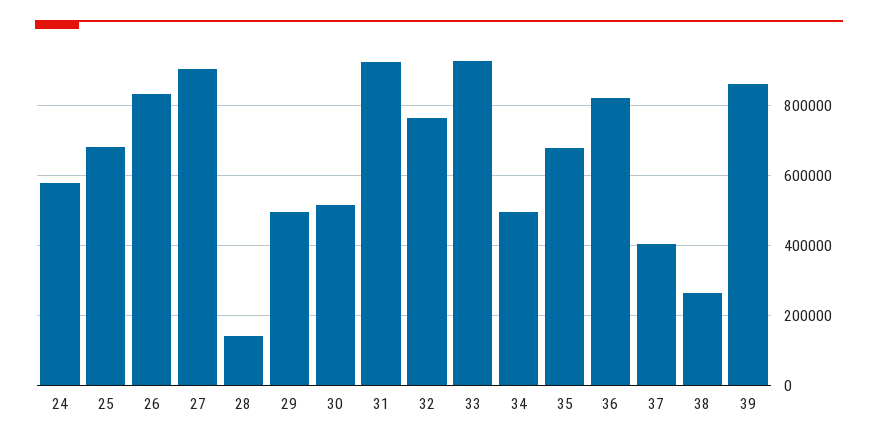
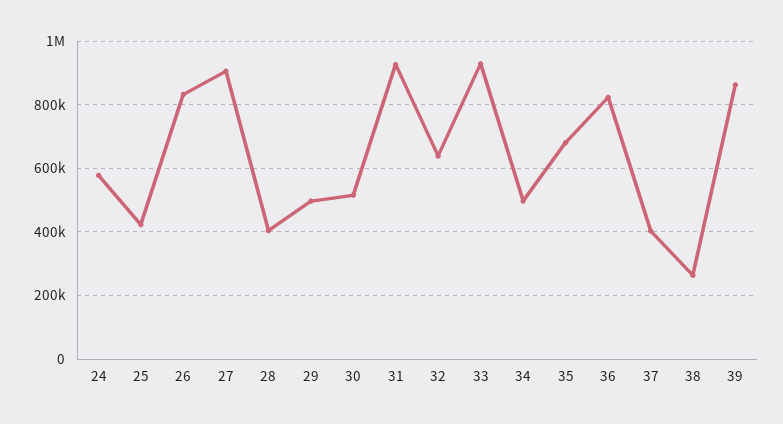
25: 680000 -> 420000
28: 140000 -> 400000
32: 760000 -> 640000

